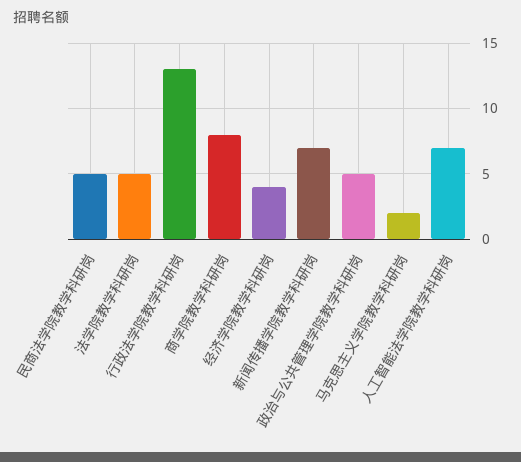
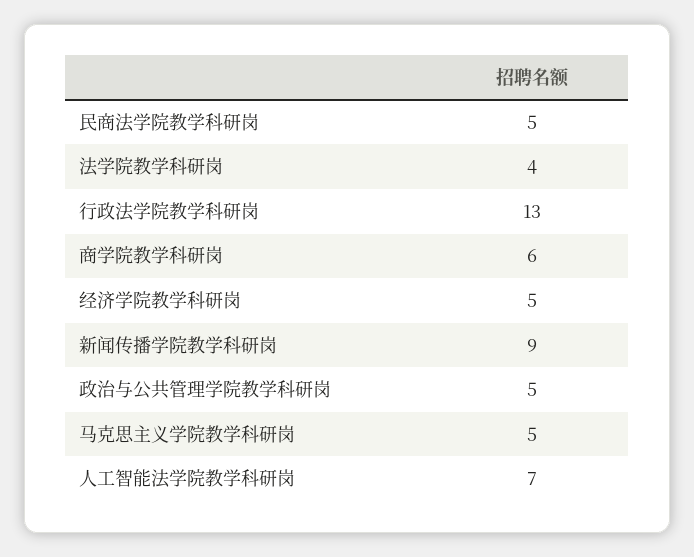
法学院教学科研岗: 5 -> 4
商学院教学科研岗: 8 -> 6
经济学院教学科研岗: 4 -> 5
新闻传播学院教学科研岗: 7 -> 9
马克思主义学院教学科研岗: 2 -> 5

